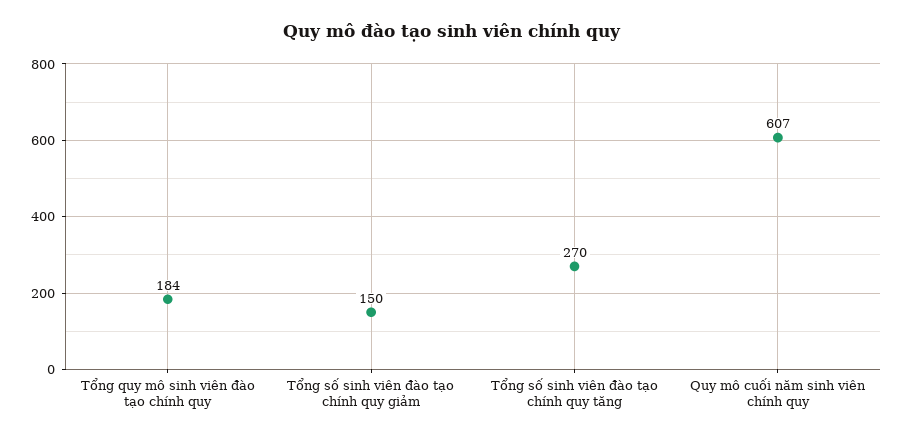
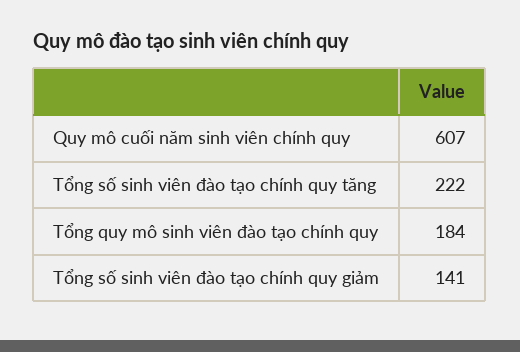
Tổng số sinh viên đào tạo chính quy giảm: 150 -> 141
Tổng số sinh viên đào tạo chính quy tăng: 270 -> 222

